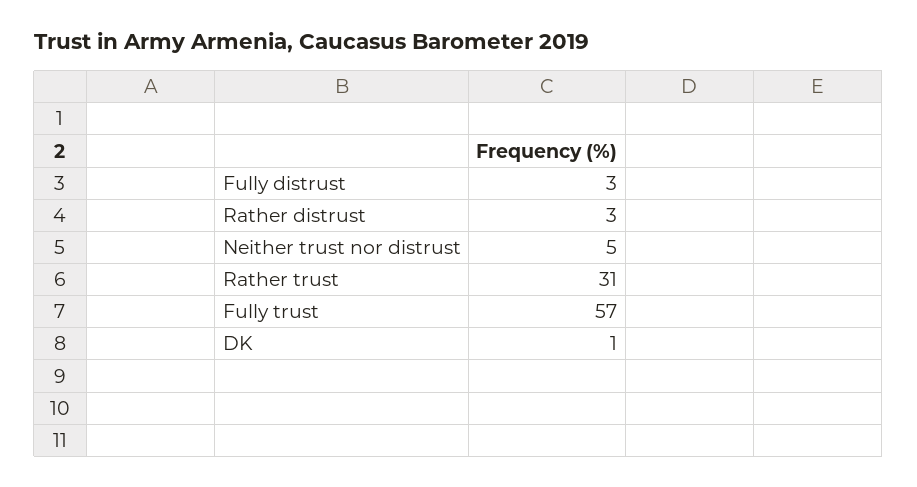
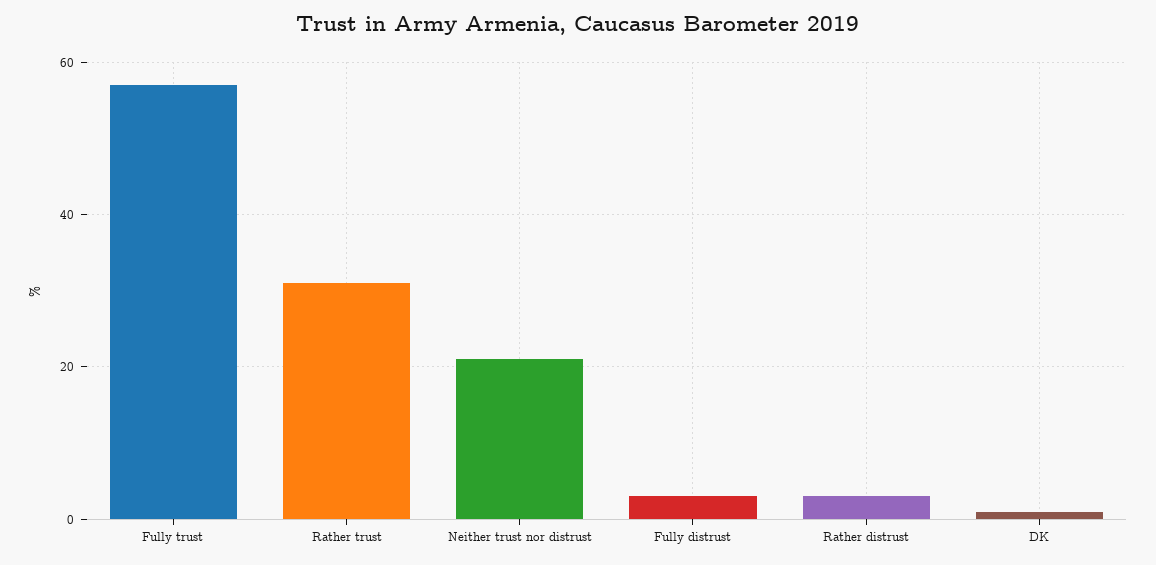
Neither trust nor distrust: 5 -> 20

